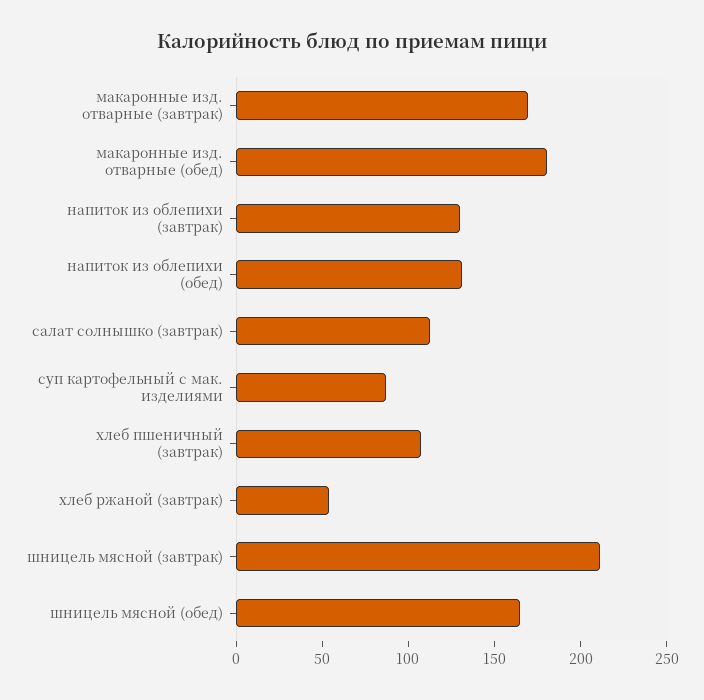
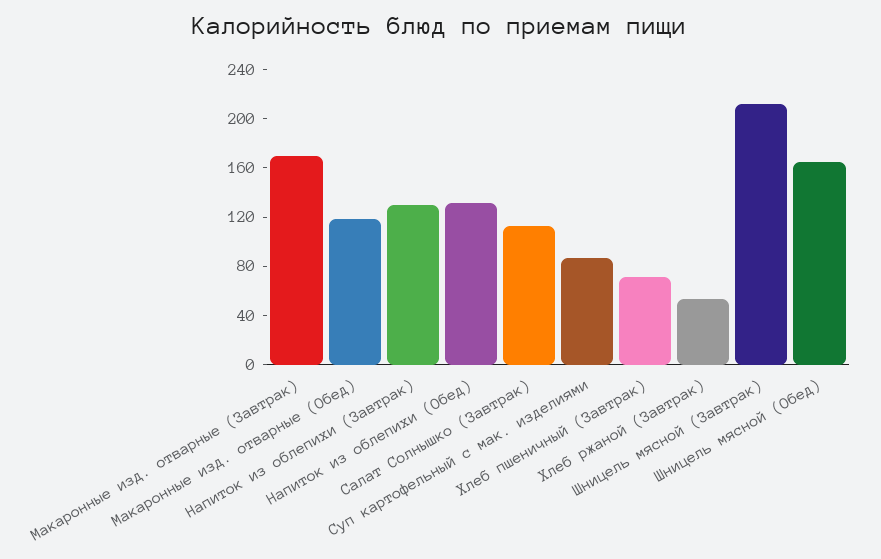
макаронные изд. отварные (обед): 180 -> 120
хлеб пшеничный (завтрак): 110 -> 70

